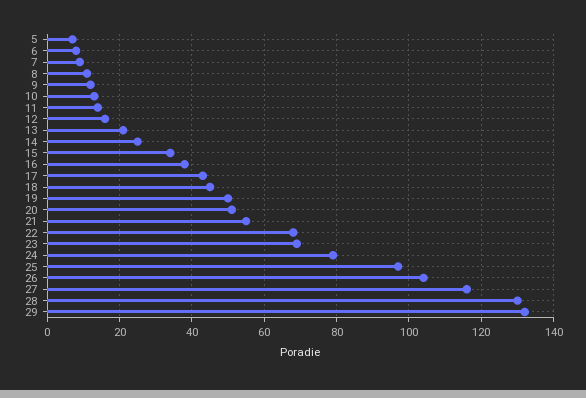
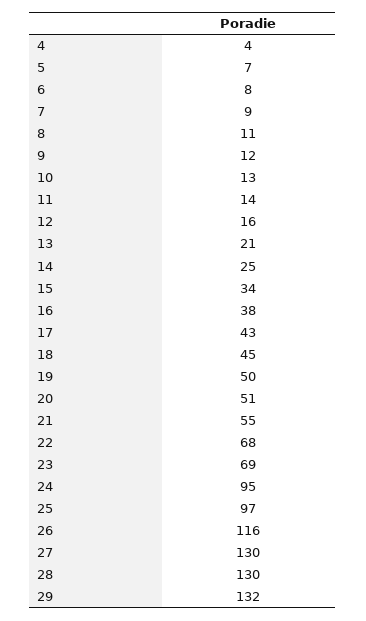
24: 80 -> 95
26: 105 -> 116
27: 115 -> 130
4: none -> 4

